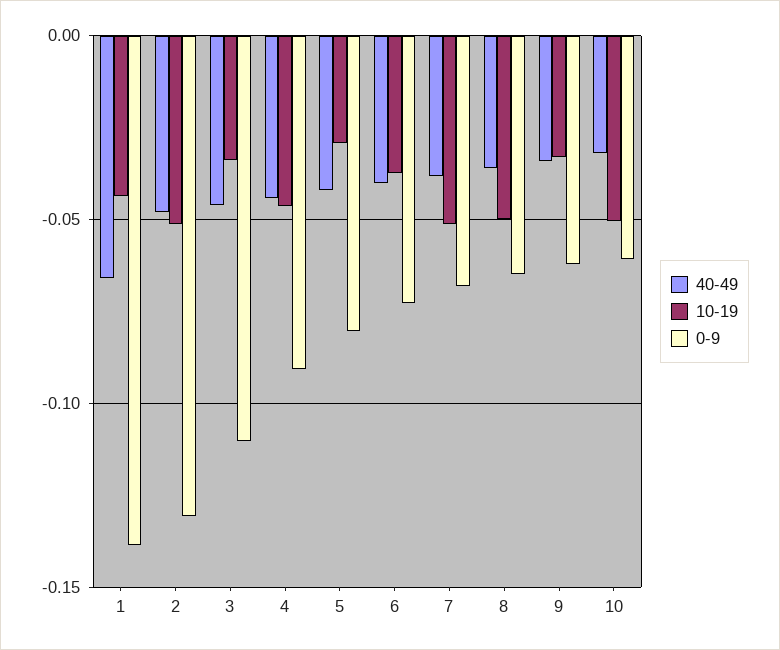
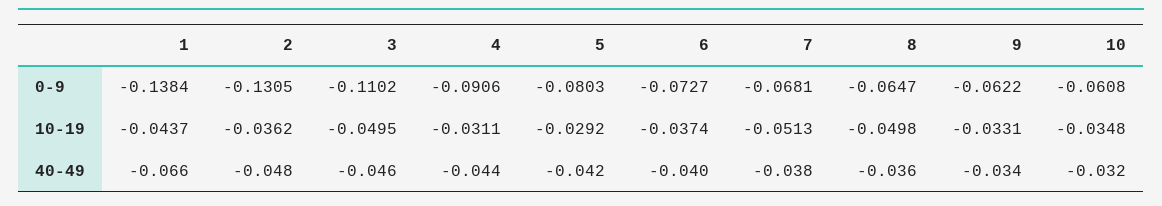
10-19, 2: -0.05 -> -0.0362
10-19, 3: -0.035 -> -0.0495
10-19, 4: -0.045 -> -0.0311
10-19, 10: -0.05 -> -0.0348

